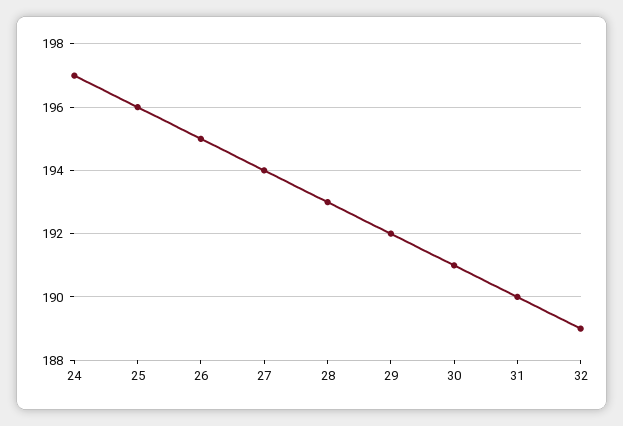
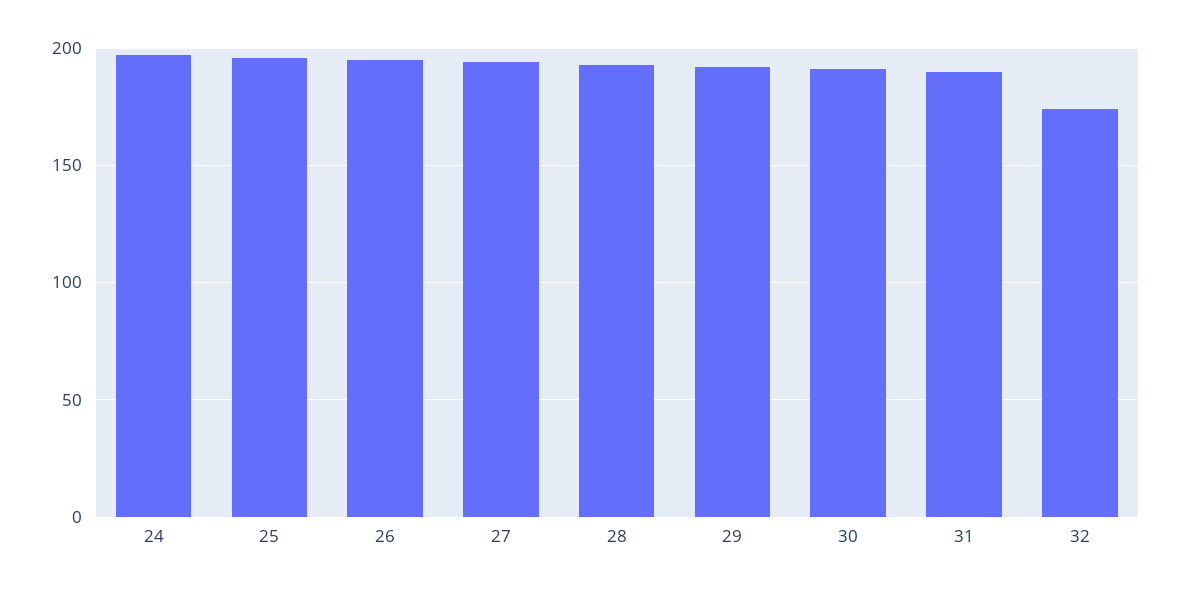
32: 189 -> 175

